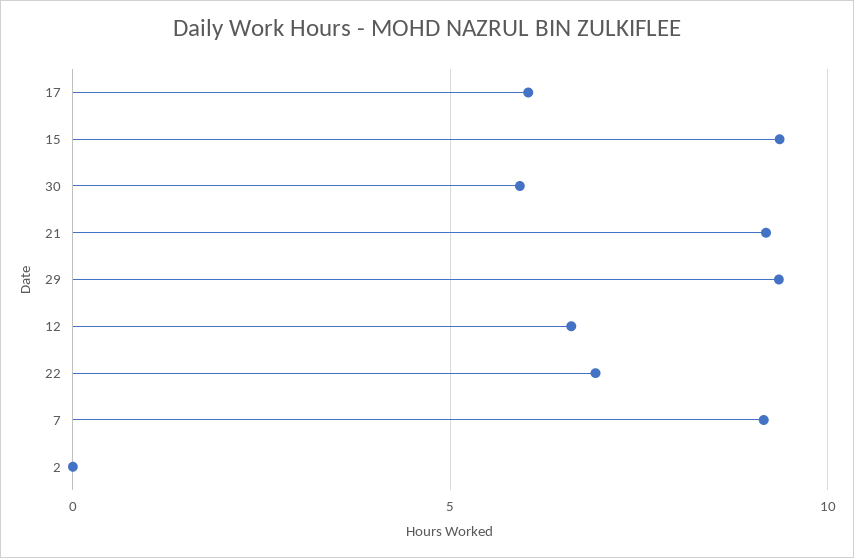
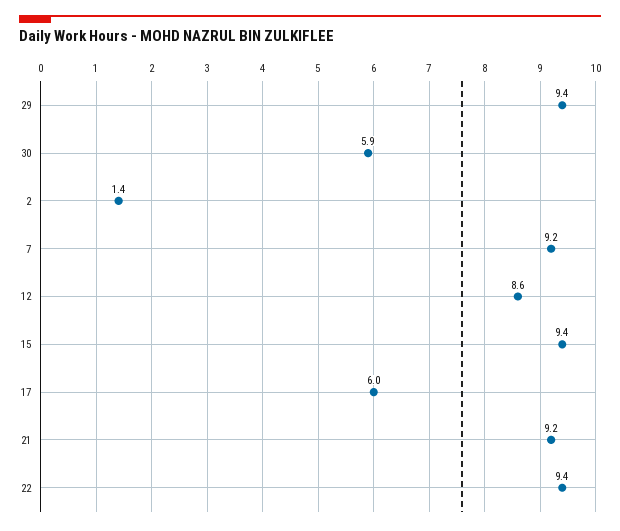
12: 6.5 -> 8.6
22: 7 -> 9.4
2: 0 -> 1.4

